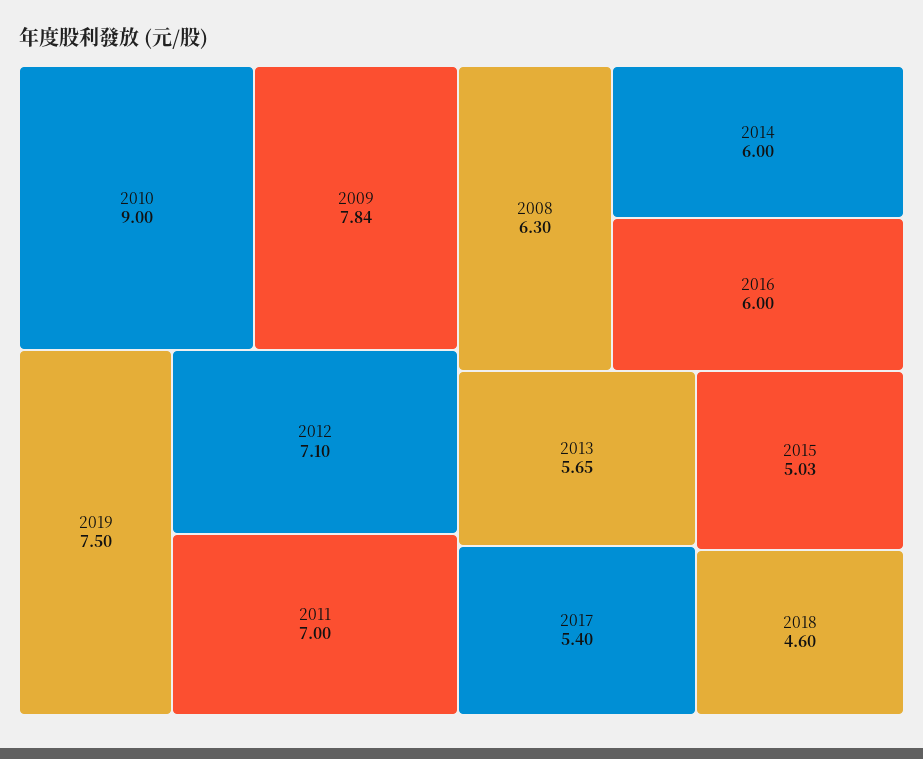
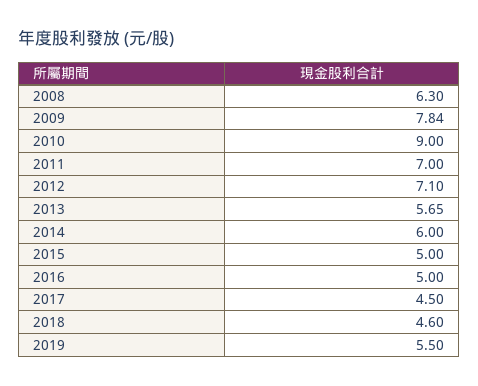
2019: 7.5 -> 5.5
2016: 6 -> 5
2017: 5.4 -> 4.5
2015: 5.03 -> 5

